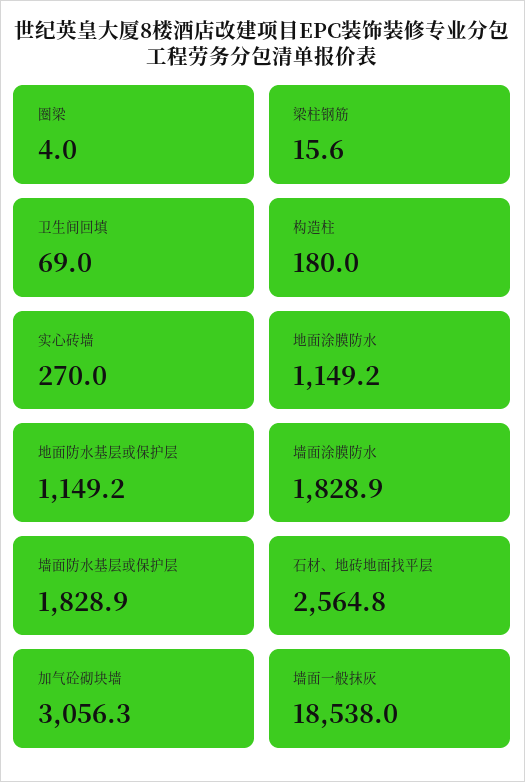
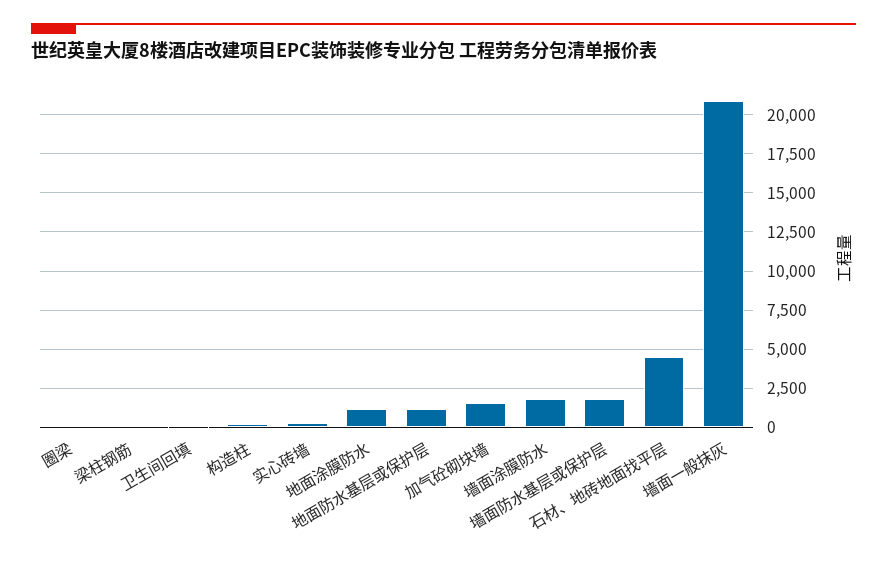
石材、地砖地面找平层: 2564.8 -> 4500
加气砼砌块墙: 3056.3 -> 1500
墙面一般抹灰: 18538 -> 21000

